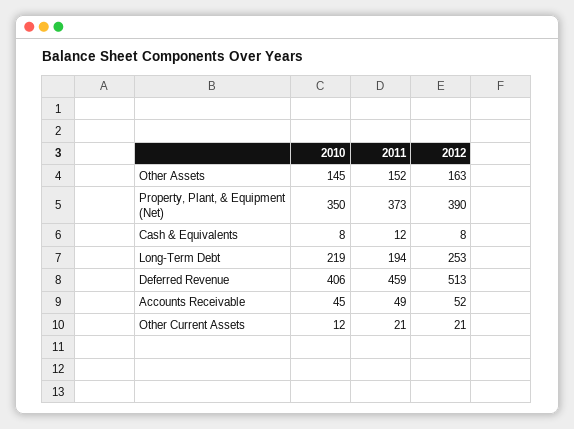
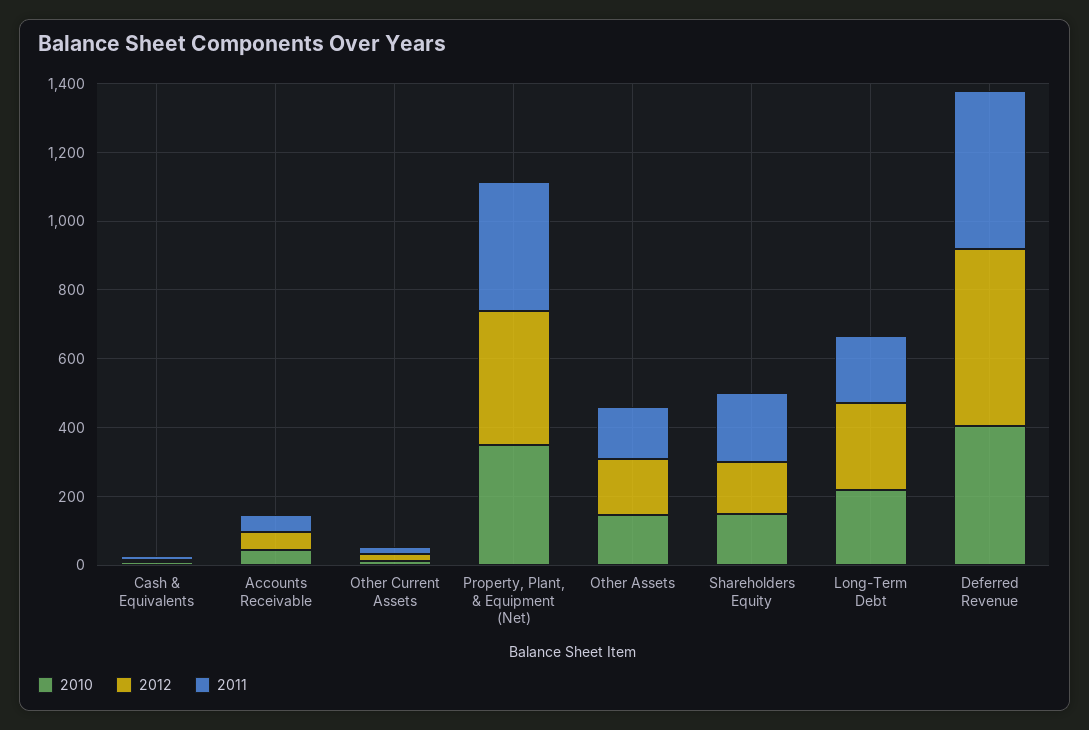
2010, Shareholders Equity: none -> 150
2012, Shareholders Equity: none -> 150
2011, Shareholders Equity: none -> 200

